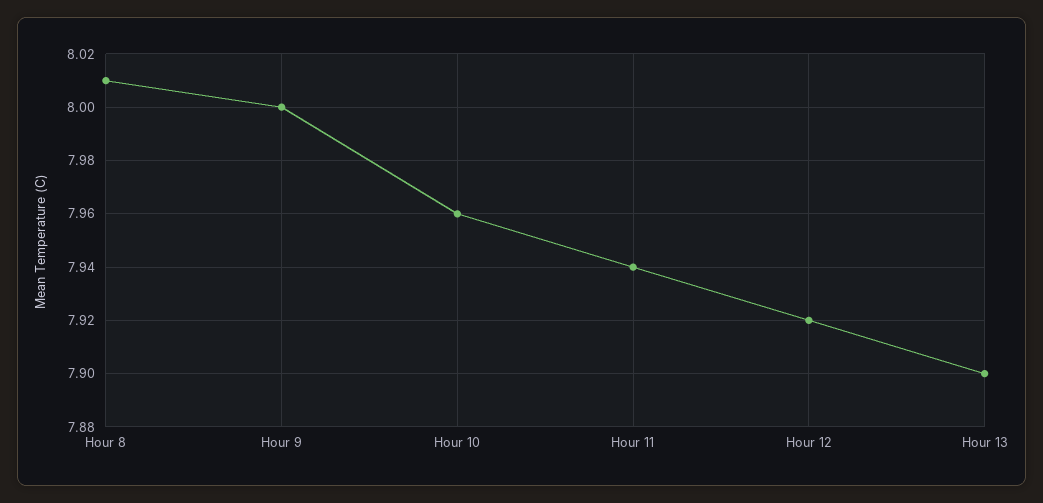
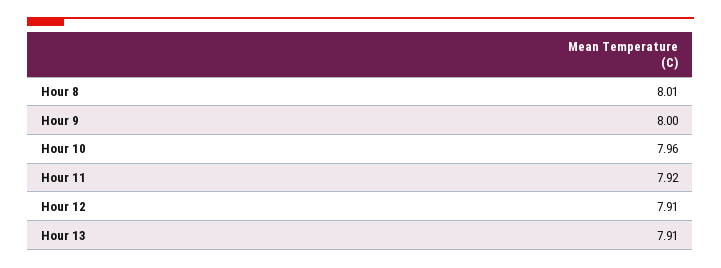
Hour 11: 7.94 -> 7.92
Hour 12: 7.92 -> 7.91
Hour 13: 7.9 -> 7.91

